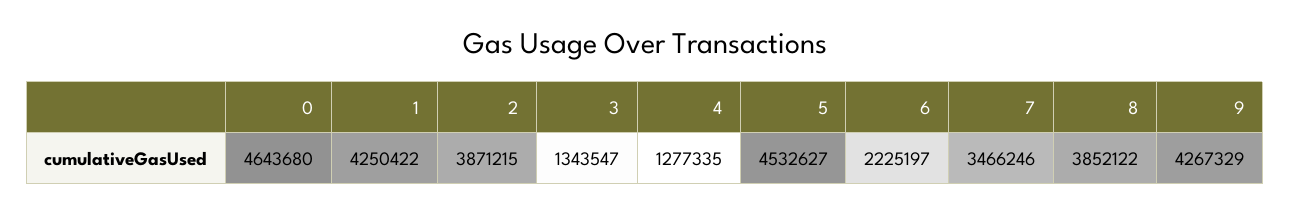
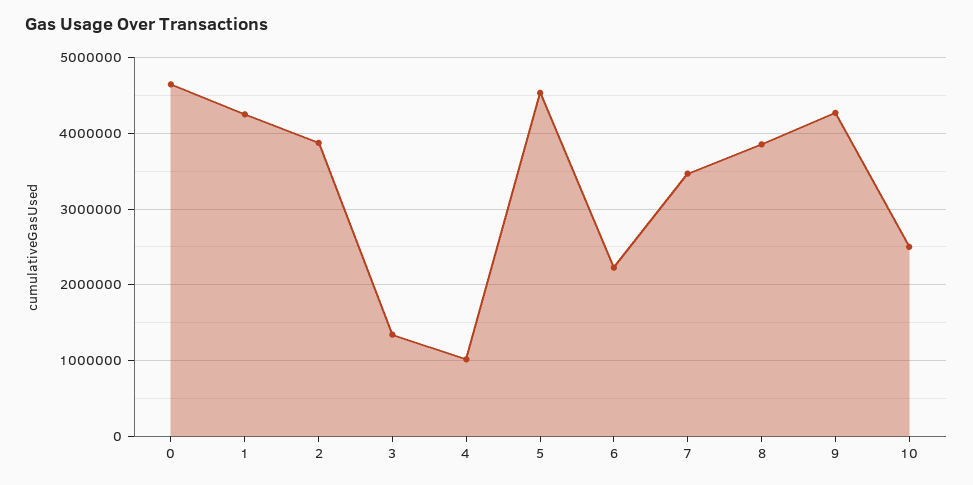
4: 1277335 -> 1000000
10: none -> 2500000

